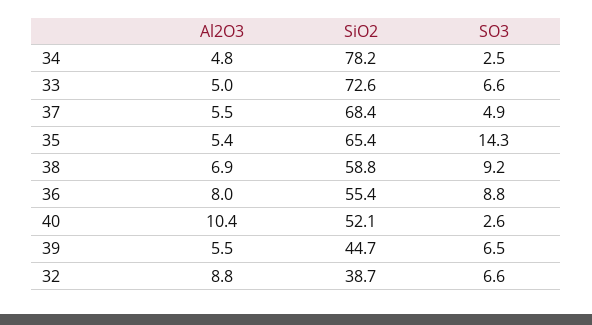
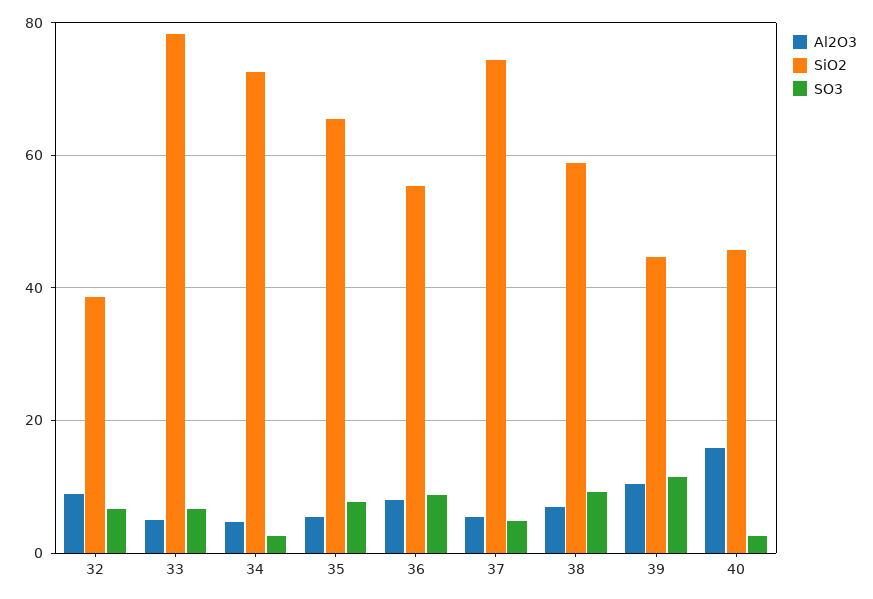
SiO2, 34: 78.2 -> 72
SiO2, 33: 72.6 -> 78
SiO2, 37: 68.4 -> 74
SO3, 35: 14.3 -> 8
Al2O3, 40: 10.4 -> 16
SiO2, 40: 52.1 -> 46
Al2O3, 39: 5.5 -> 10
SO3, 39: 6.5 -> 12

